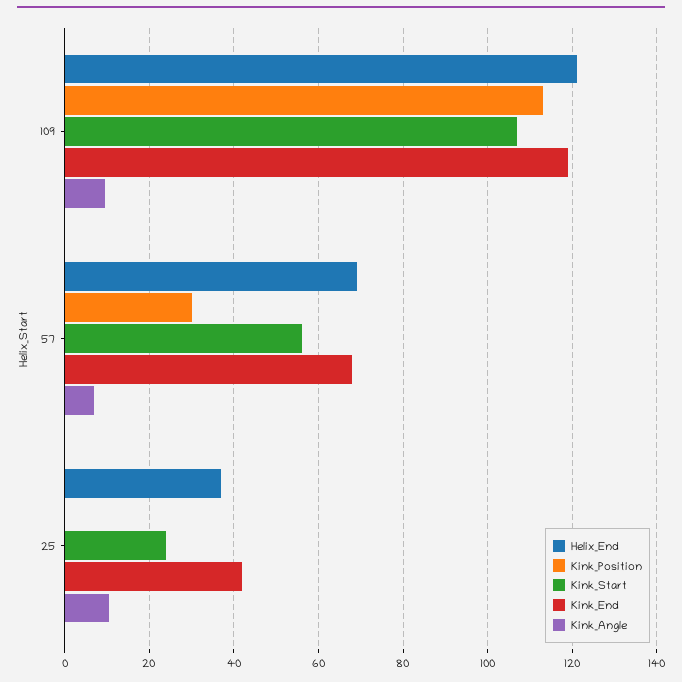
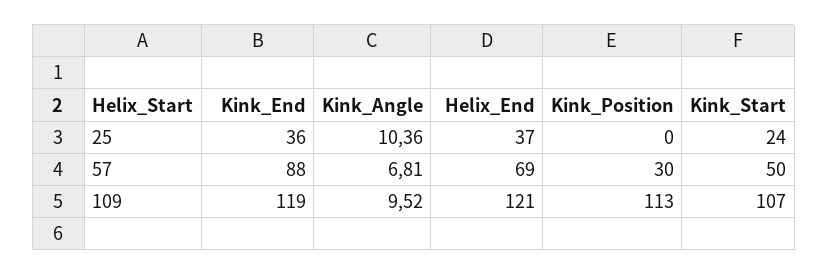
Kink_Start, 57: 56 -> 50
Kink_End, 57: 68 -> 88
Kink_End, 25: 42 -> 36

